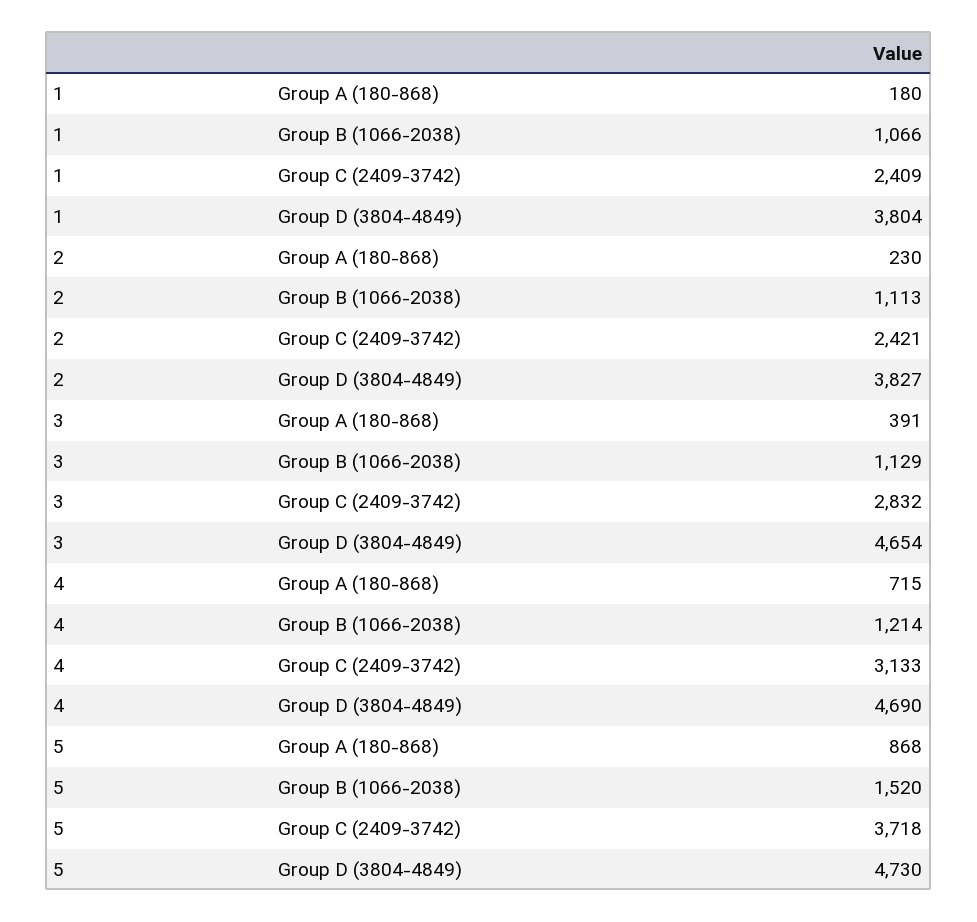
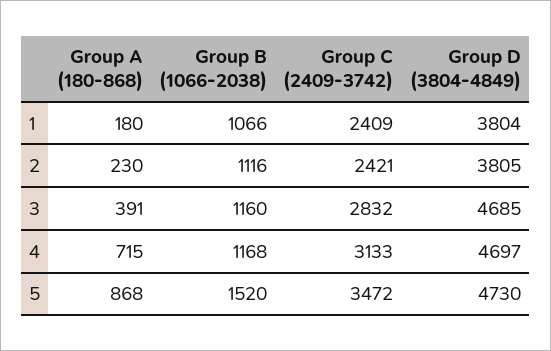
2, Group B (1066-2038): 1113 -> 1116
2, Group D (3804-4849): 3827 -> 3805
3, Group B (1066-2038): 1129 -> 1160
3, Group D (3804-4849): 4654 -> 4685
4, Group B (1066-2038): 1214 -> 1168
4, Group D (3804-4849): 4690 -> 4697
5, Group C (2409-3742): 3718 -> 3472

